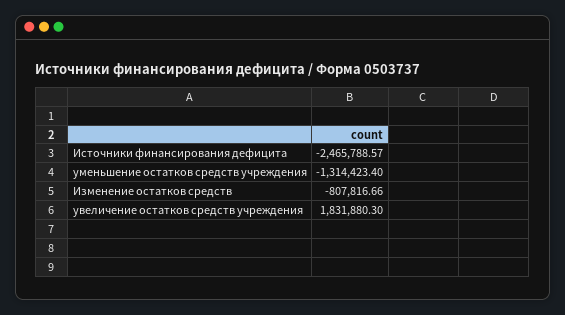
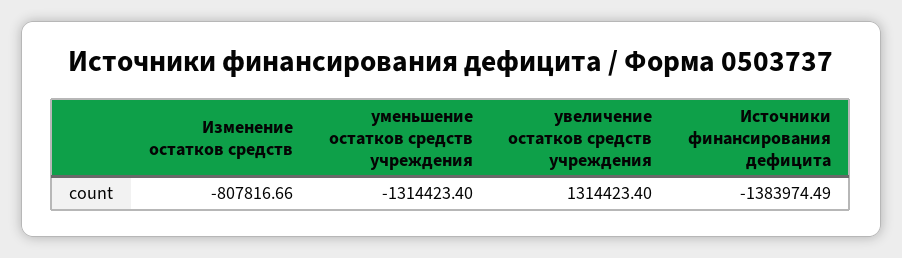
Источники финансирования дефицита: -2465788.57 -> -1383974.49
увеличение остатков средств учреждения: 1831880.3 -> 1314423.4

